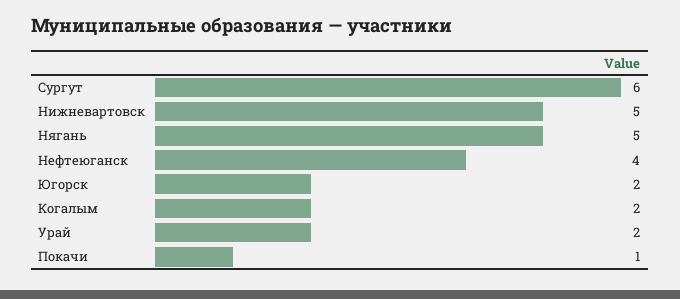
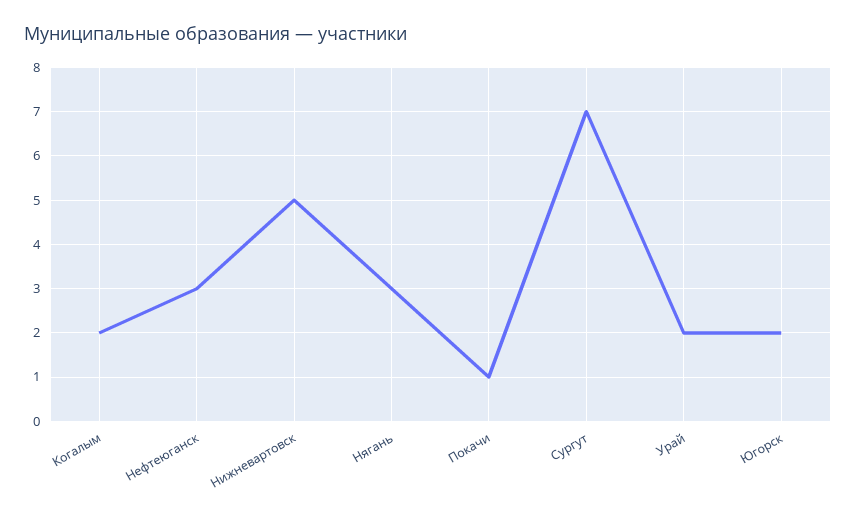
Сургут: 6 -> 7
Нягань: 5 -> 3
Нефтеюганск: 4 -> 3

